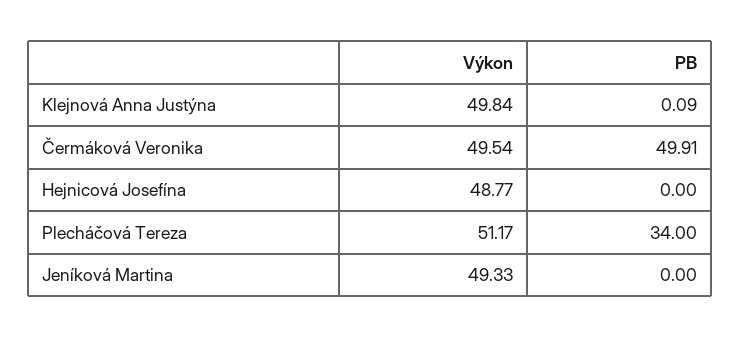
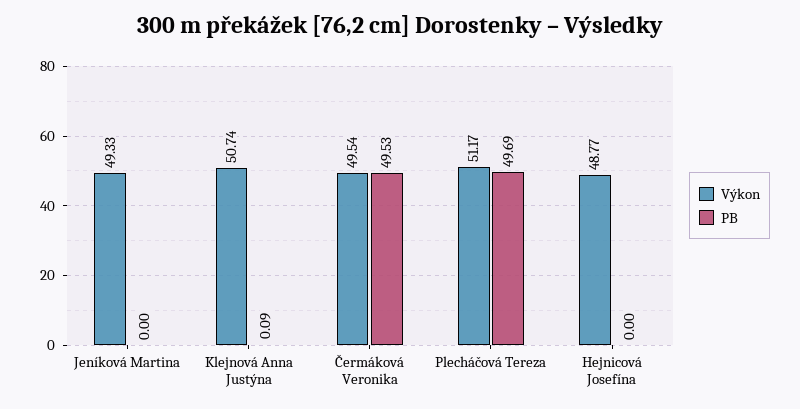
Výkon, Klejnová Anna Justýna: 49.84 -> 50.74
PB, Čermáková Veronika: 49.91 -> 49.53
PB, Plecháčová Tereza: 34 -> 49.69

